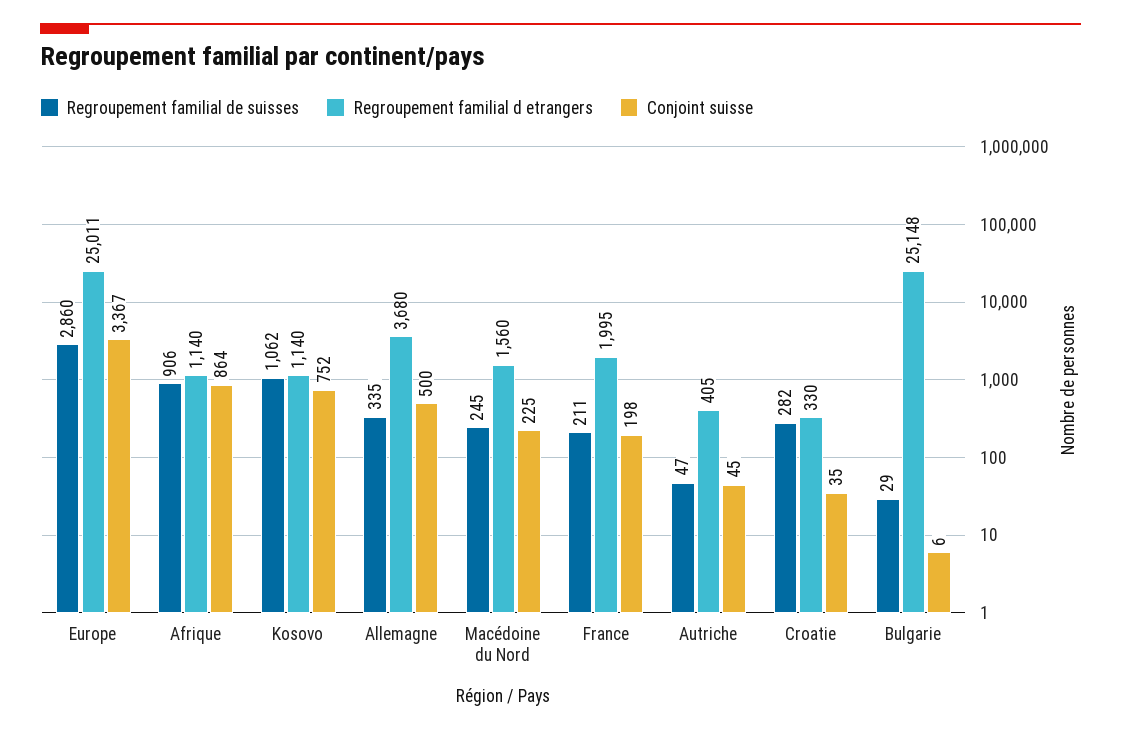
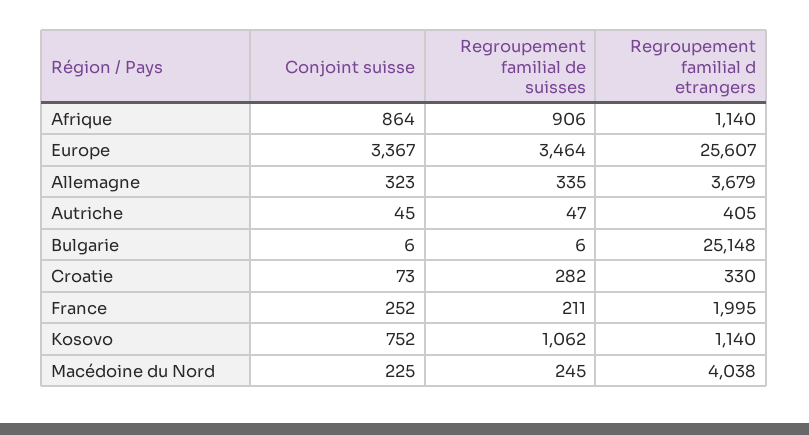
Regroupement familial de suisses, Europe: 2860 -> 3464
Regroupement familial d etrangers, Europe: 25011 -> 25607
Regroupement familial d etrangers, Allemagne: 3680 -> 3679
Conjoint suisse, Allemagne: 500 -> 323
Regroupement familial d etrangers, Macédoine du Nord: 1560 -> 4038
Conjoint suisse, France: 198 -> 252
Conjoint suisse, Croatie: 35 -> 73
Regroupement familial de suisses, Bulgarie: 29 -> 6

